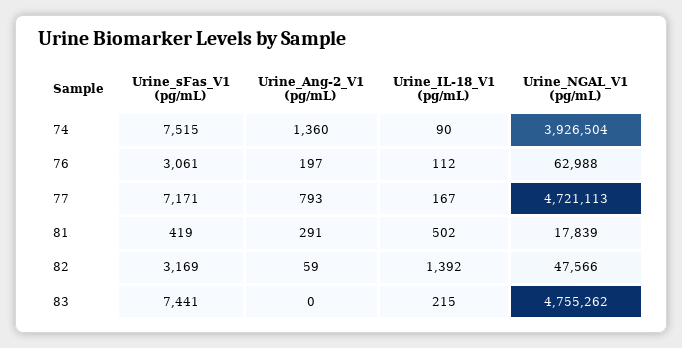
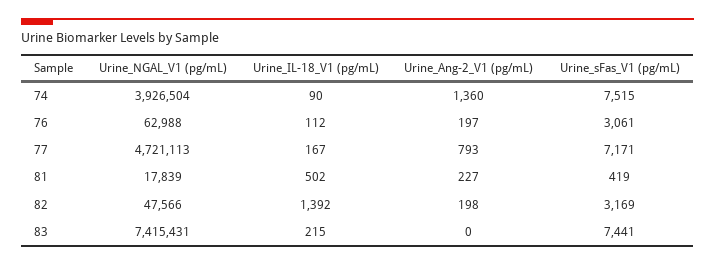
Urine_Ang-2_V1 (pg/mL), 81: 291 -> 227
Urine_Ang-2_V1 (pg/mL), 82: 59 -> 198
Urine_NGAL_V1 (pg/mL), 83: 4755262 -> 7415431

